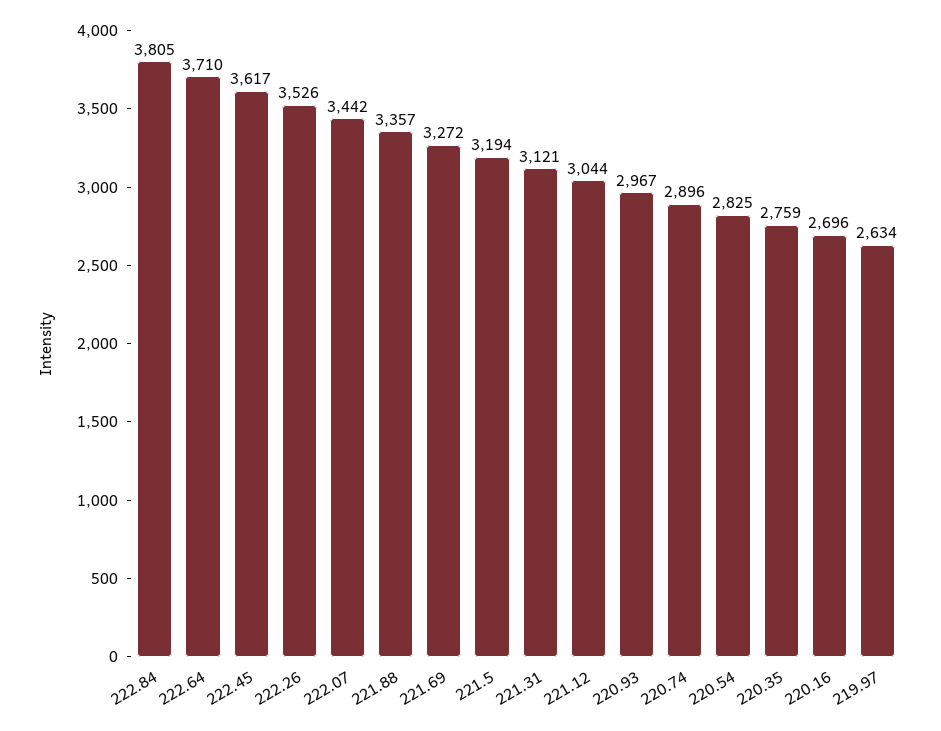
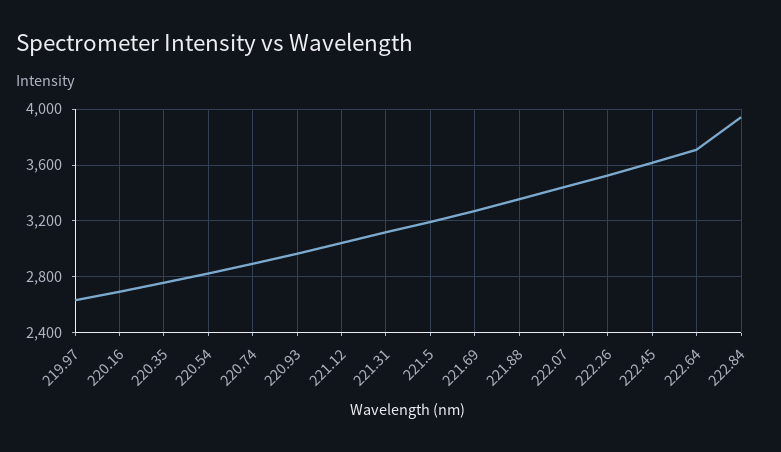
222.84: 3805 -> 3950

